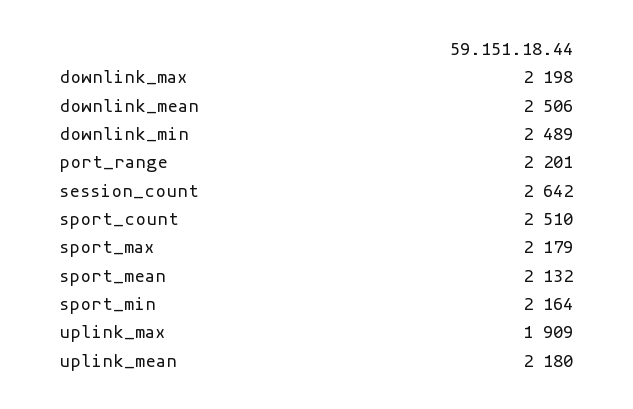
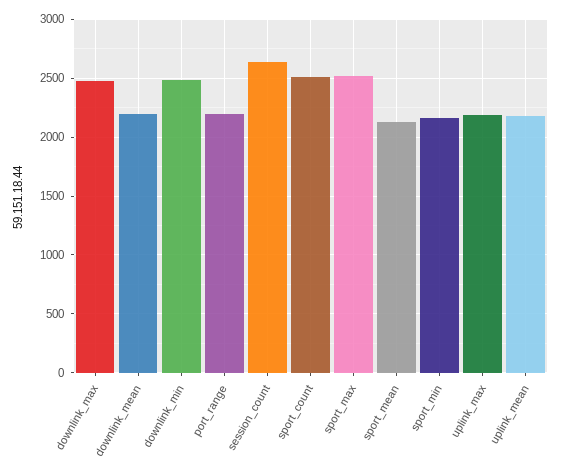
downlink_max: 2198 -> 2500
downlink_mean: 2506 -> 2200
sport_max: 2179 -> 2500
uplink_max: 1909 -> 2200

